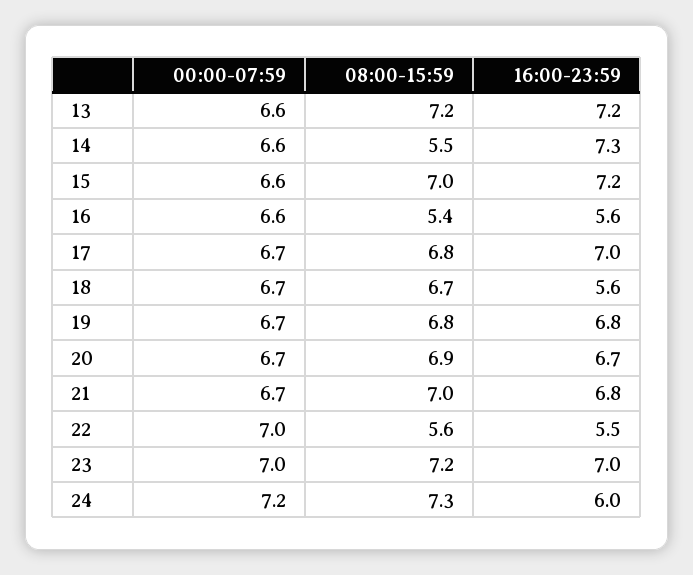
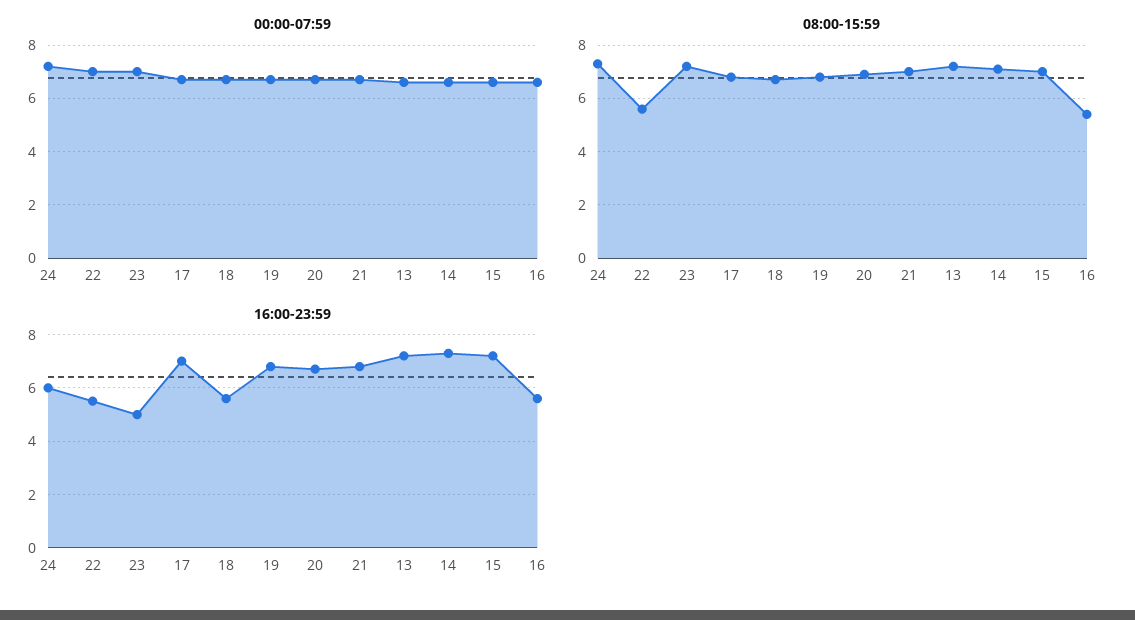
08:00-15:59, 14: 5.5 -> 7
16:00-23:59, 23: 7 -> 5

